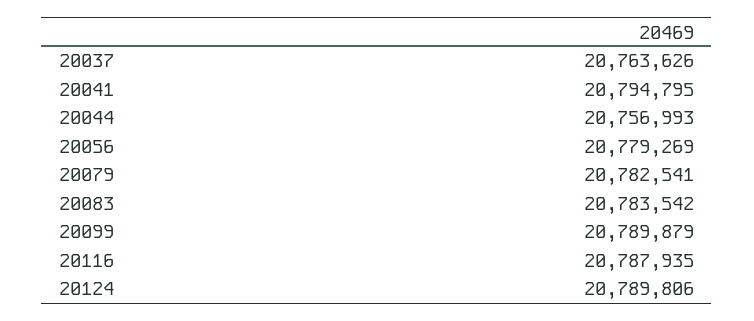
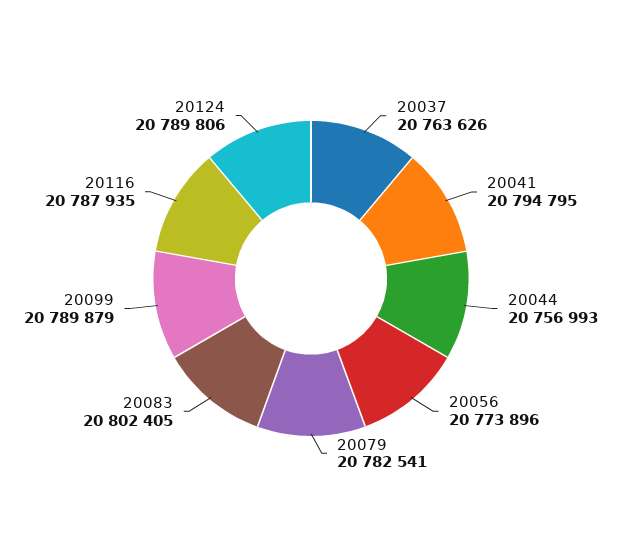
20056: 20779269 -> 20773896
20083: 20783542 -> 20802405

